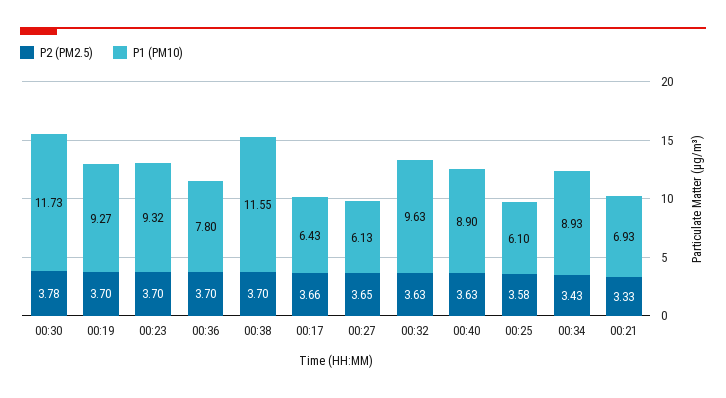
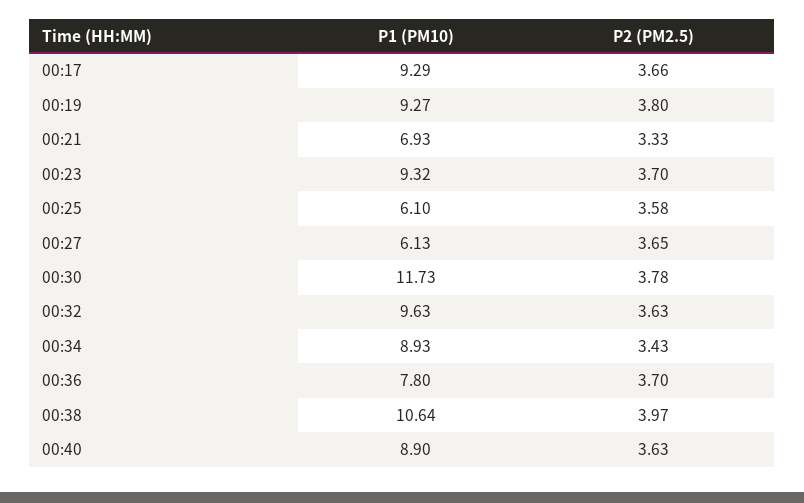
P2 (PM2.5), 00:19: 3.7 -> 3.8
P2 (PM2.5), 00:38: 3.7 -> 3.97
P1 (PM10), 00:38: 11.55 -> 10.64
P1 (PM10), 00:17: 6.43 -> 9.29

